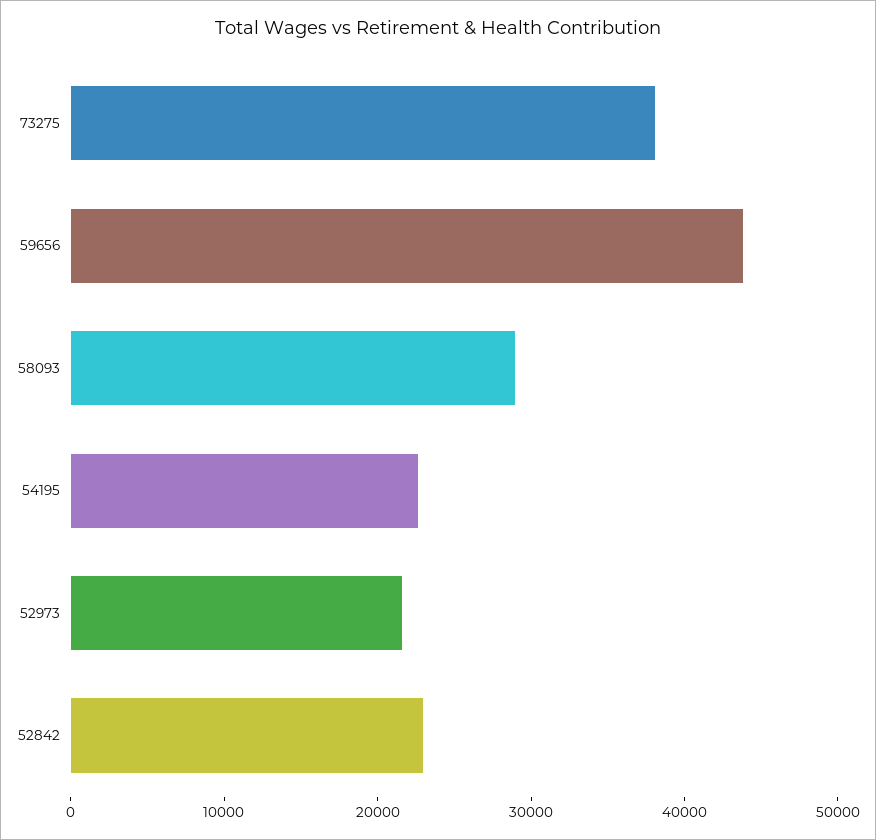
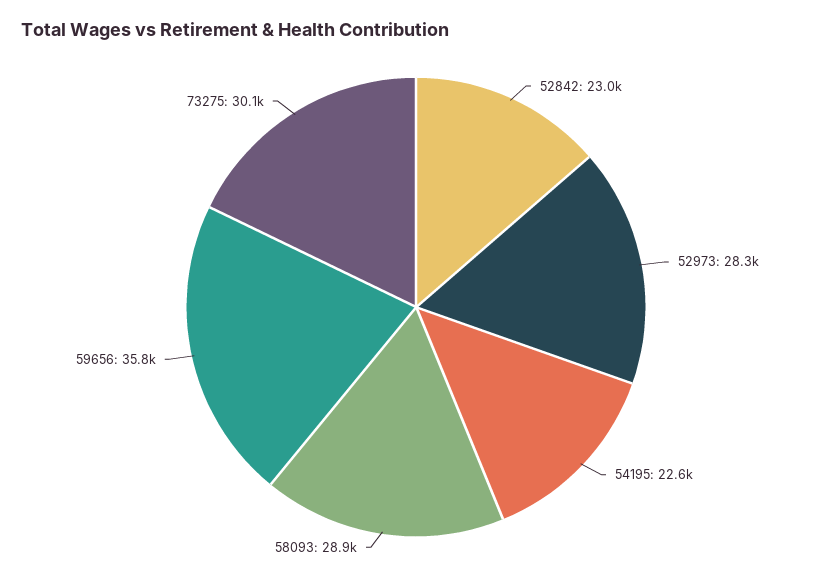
73275: 38000 -> 30100
59656: 44000 -> 35800
52973: 22000 -> 28300

